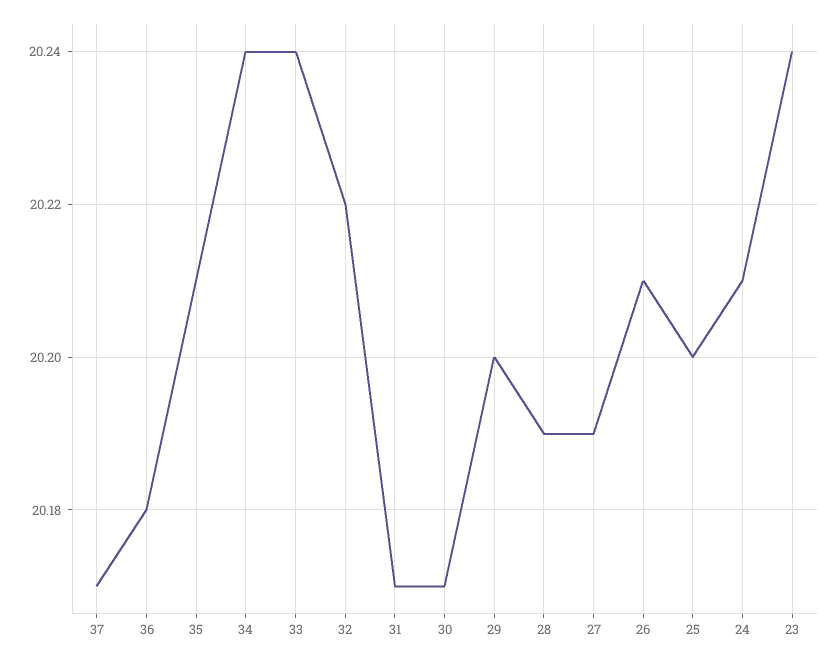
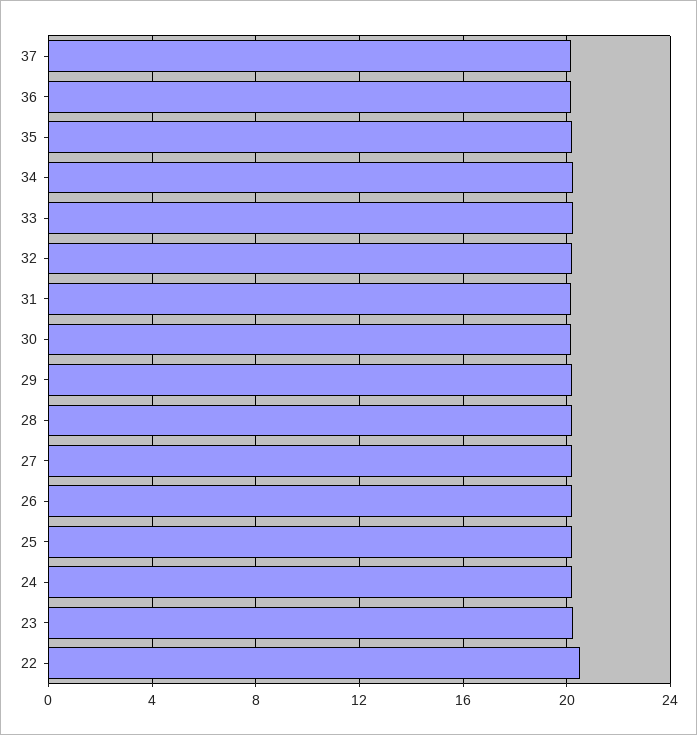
22: none -> 20.5

